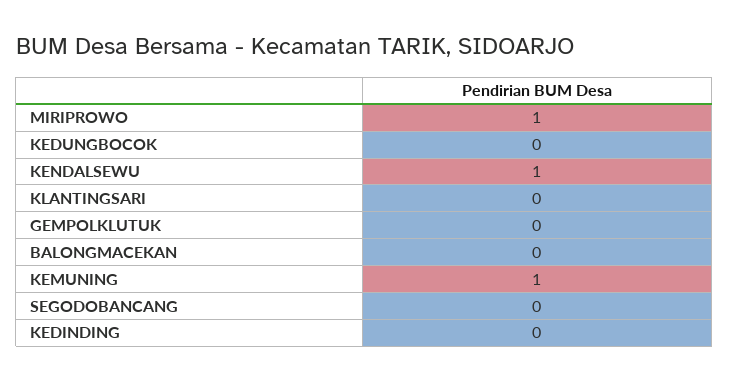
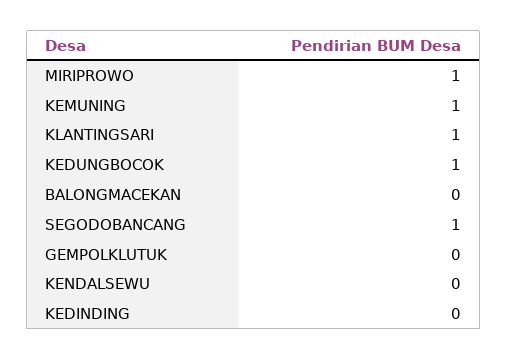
KEDUNGBOCOK: 0 -> 1
KENDALSEWU: 1 -> 0
KLANTINGSARI: 0 -> 1
SEGODOBANCANG: 0 -> 1

